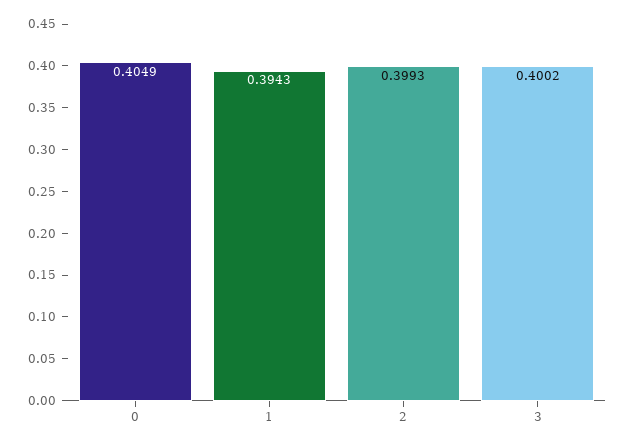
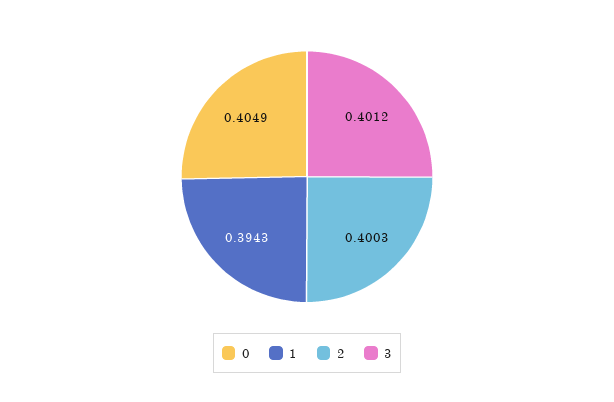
2: 0.3993 -> 0.4003
3: 0.4002 -> 0.4012

